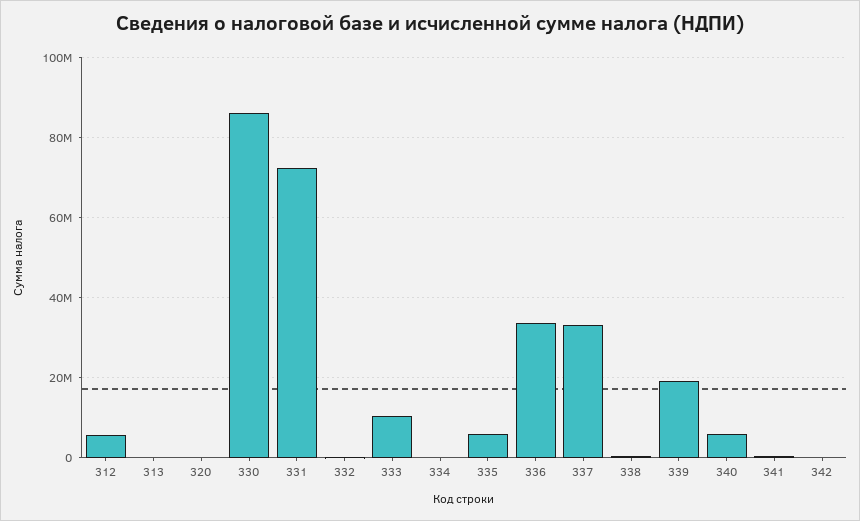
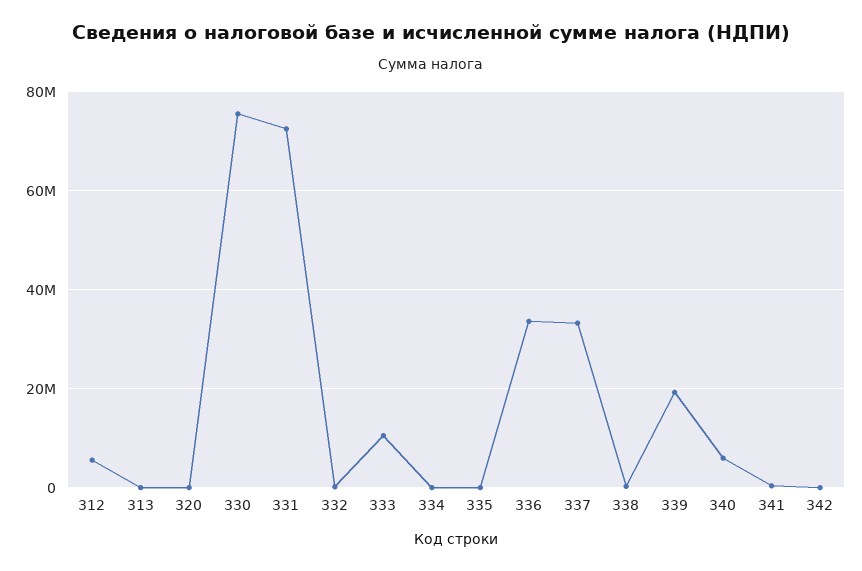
330: 86000000 -> 76000000
335: 6000000 -> 0

